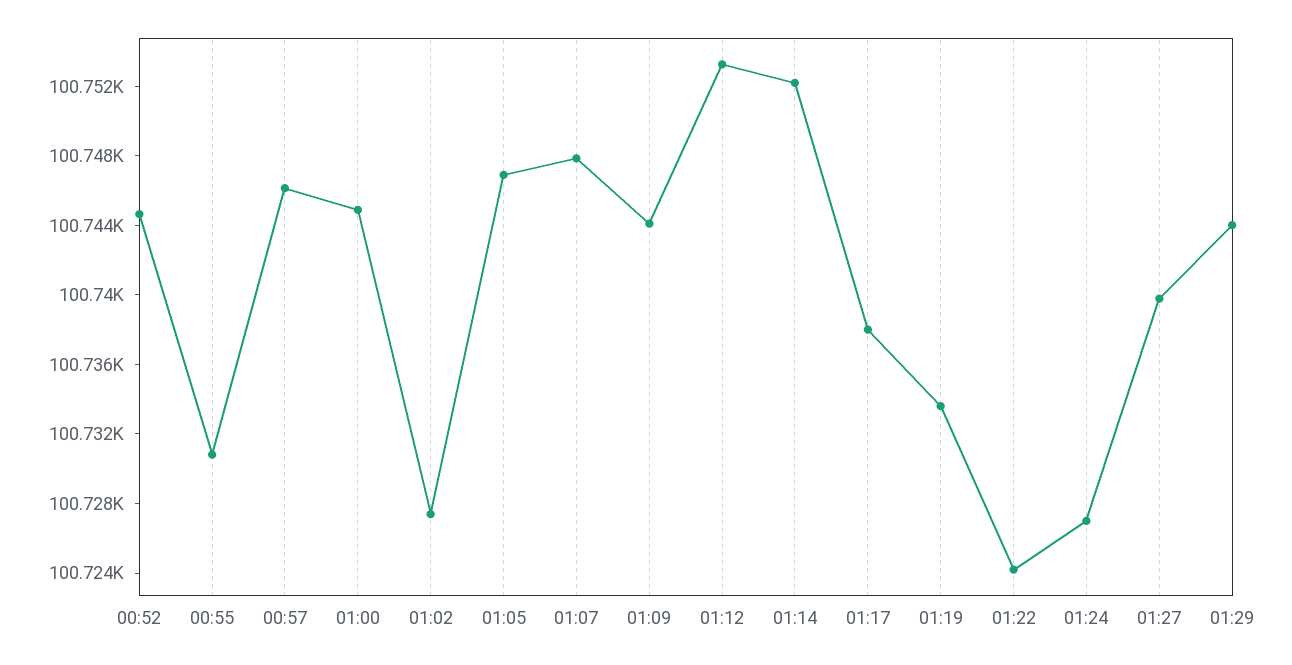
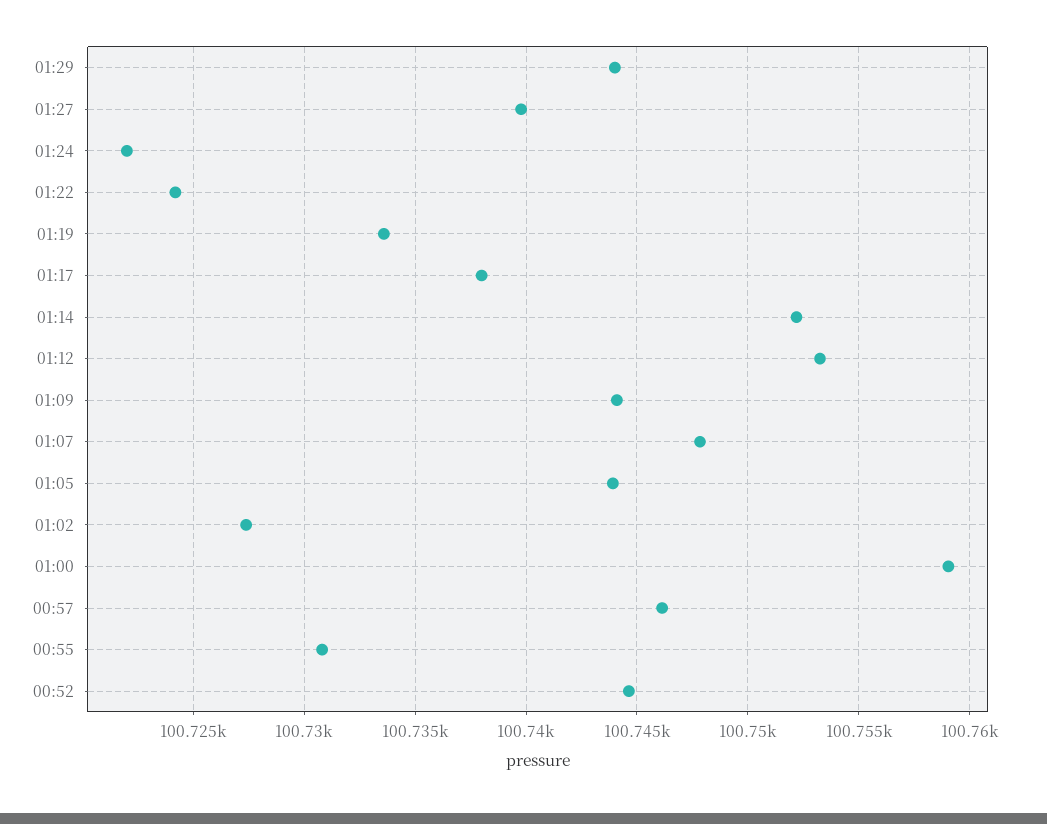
01:00: 100745 -> 100759
01:05: 100747 -> 100744
01:24: 100727 -> 100722

